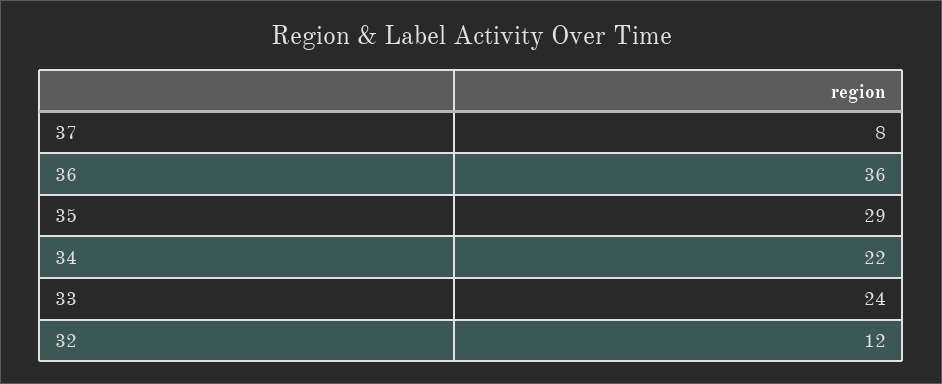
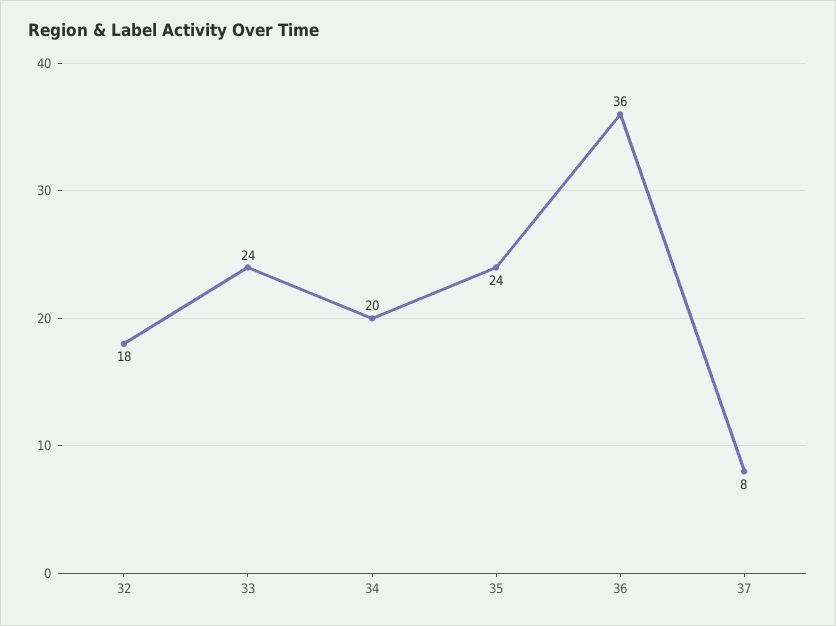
35: 29 -> 24
34: 22 -> 20
32: 12 -> 18

